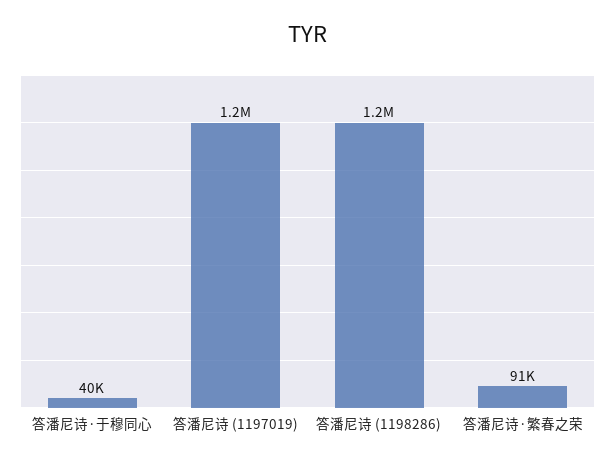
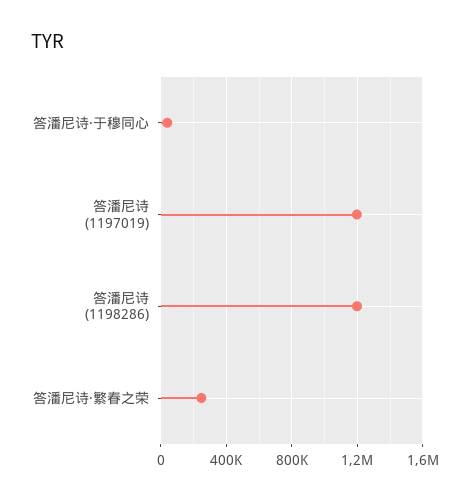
答潘尼诗·繁春之荣: 91000 -> 250000

